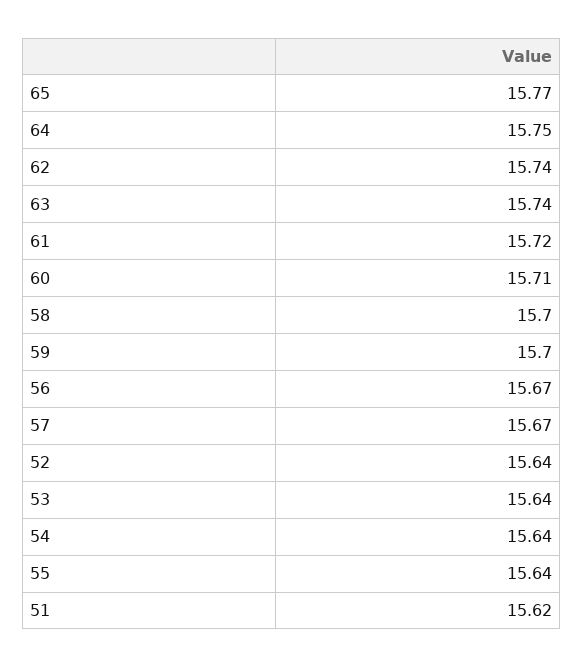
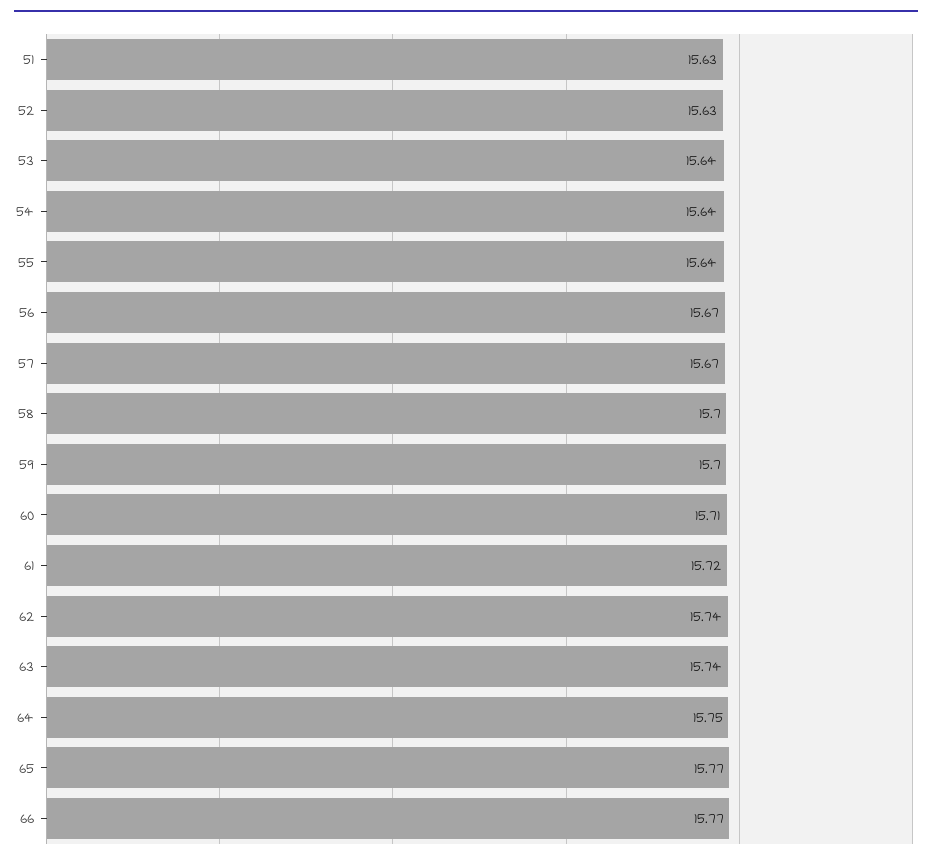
52: 15.64 -> 15.63
51: 15.62 -> 15.63
66: none -> 15.77

